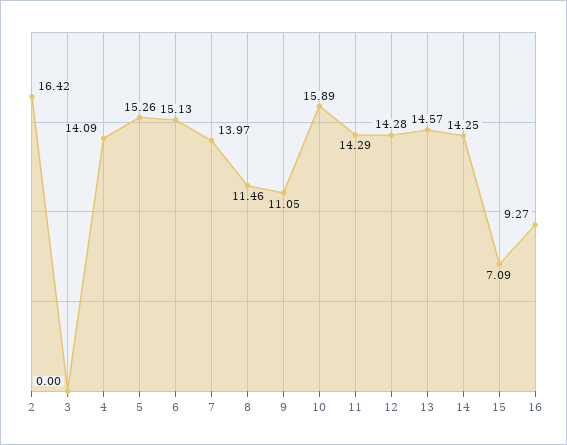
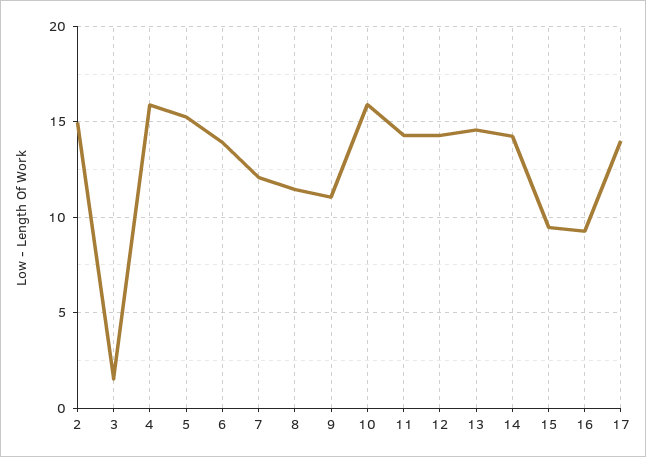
2: 16.42 -> 15
3: 0 -> 1.5
4: 14.09 -> 16
6: 15.13 -> 14
7: 13.97 -> 12
15: 7.09 -> 9.5
17: none -> 14

